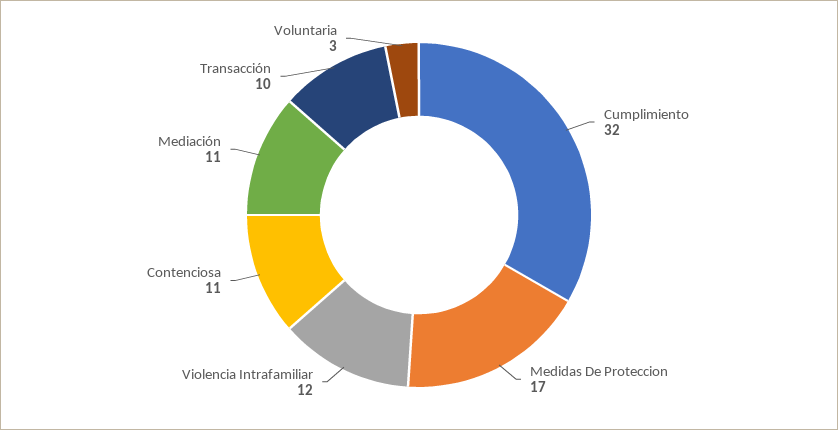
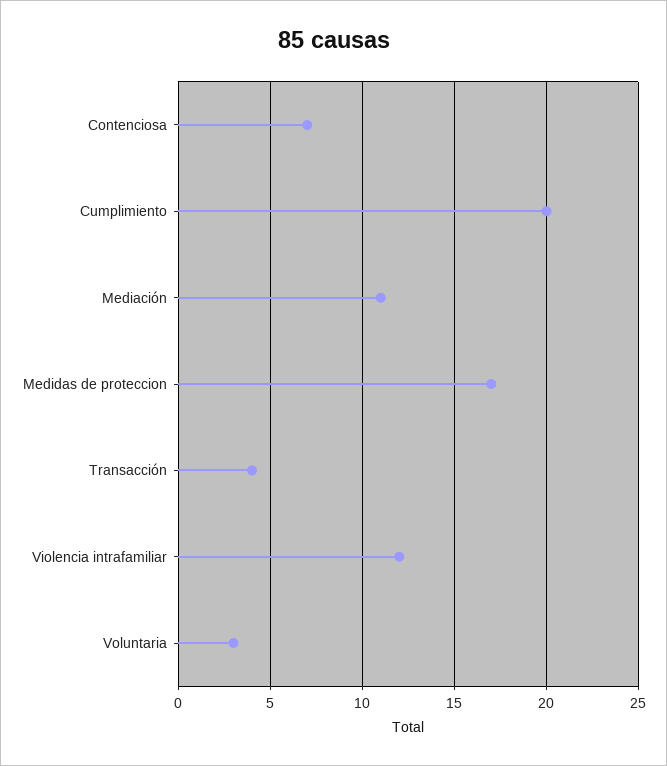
Cumplimiento: 32 -> 20
Contenciosa: 11 -> 7
Transacción: 10 -> 4

